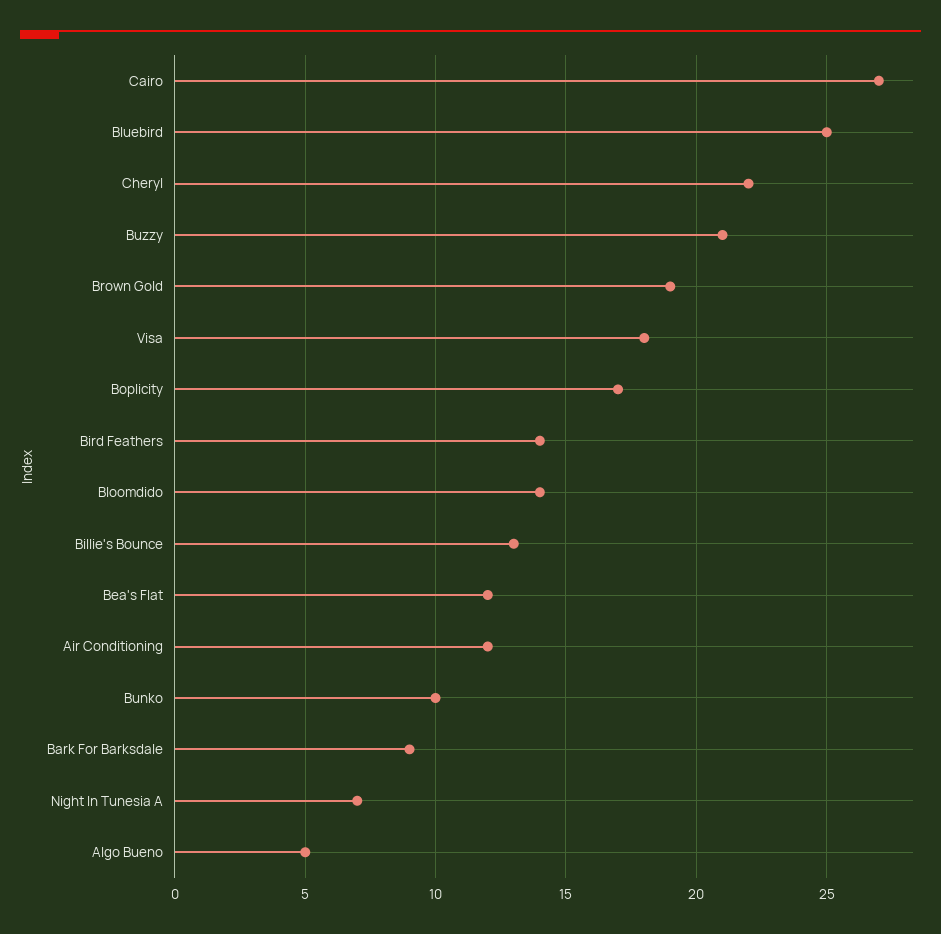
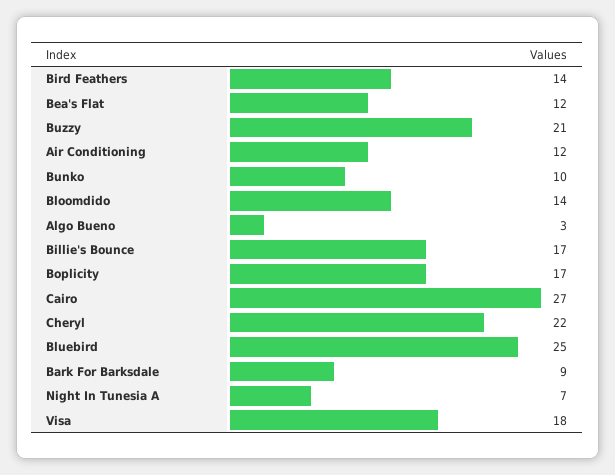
Brown Gold: 19 -> none
Billie's Bounce: 13 -> 17
Algo Bueno: 5 -> 3

